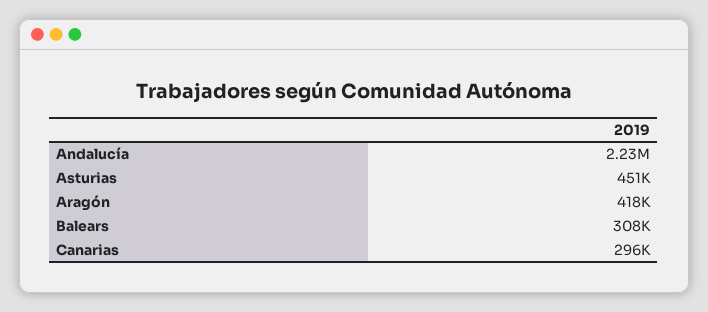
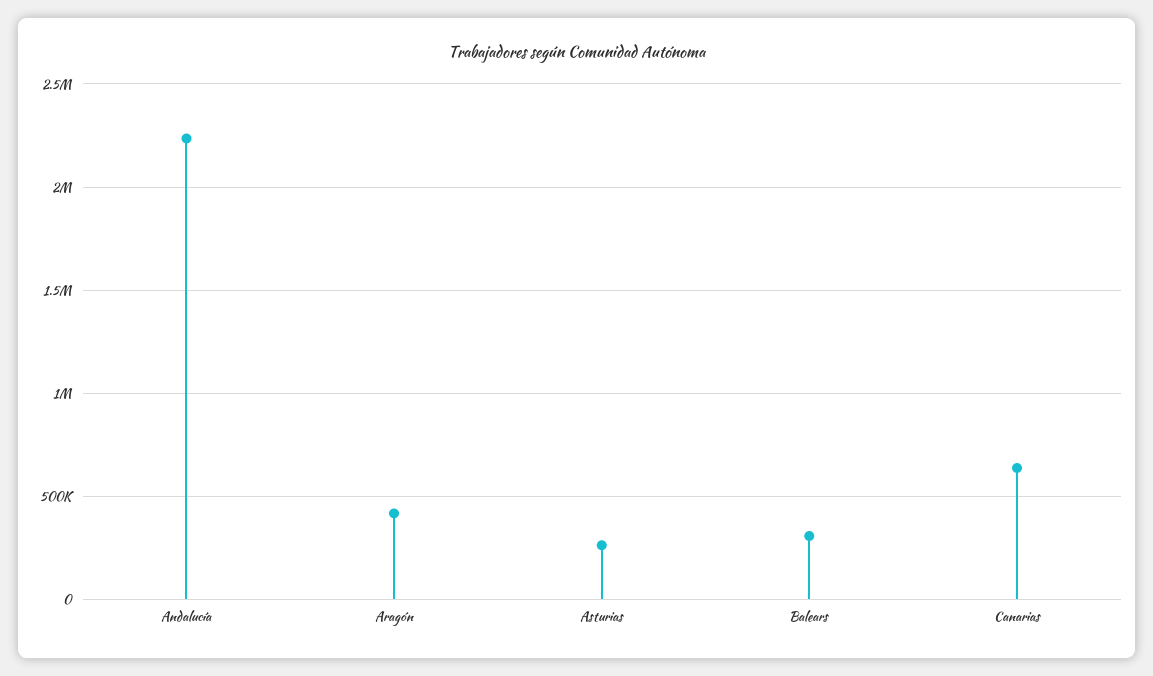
Asturias: 451000 -> 250000
Canarias: 296000 -> 650000

